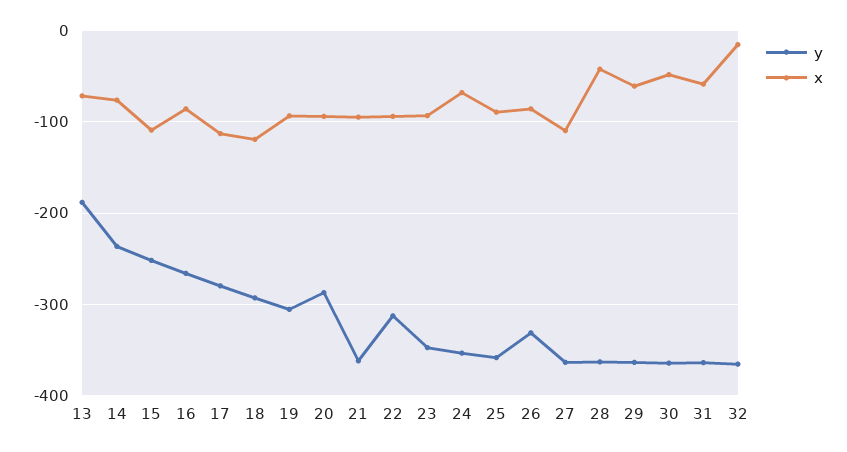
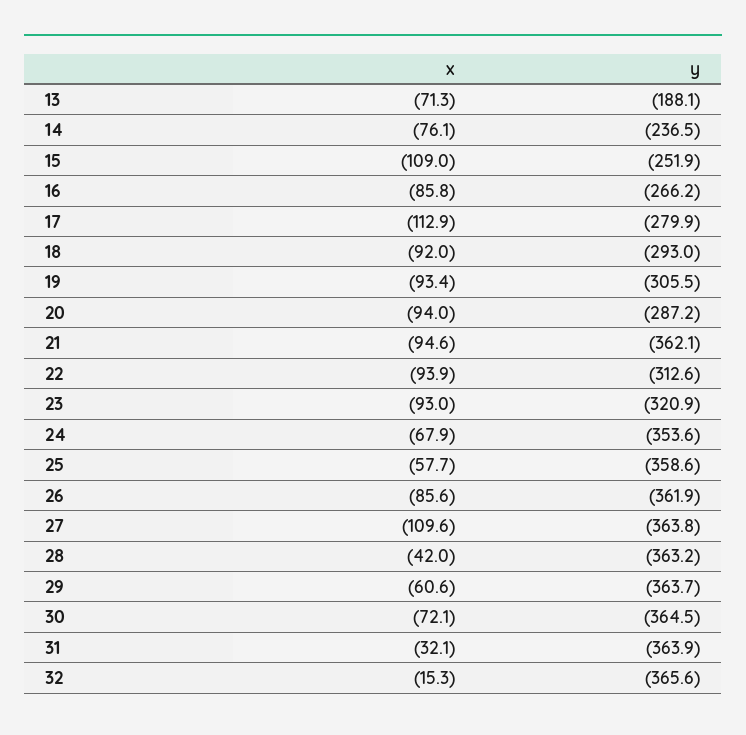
x, 18: -120 -> -92
y, 23: -350 -> -320.9
x, 25: -90 -> -57.7
y, 26: -330 -> -361.9
x, 30: -50 -> -72.1
x, 31: -60 -> -32.1

